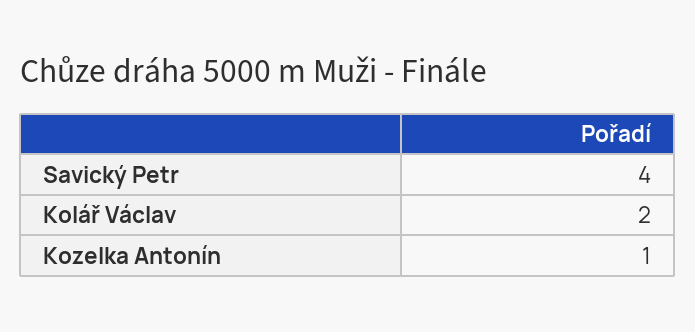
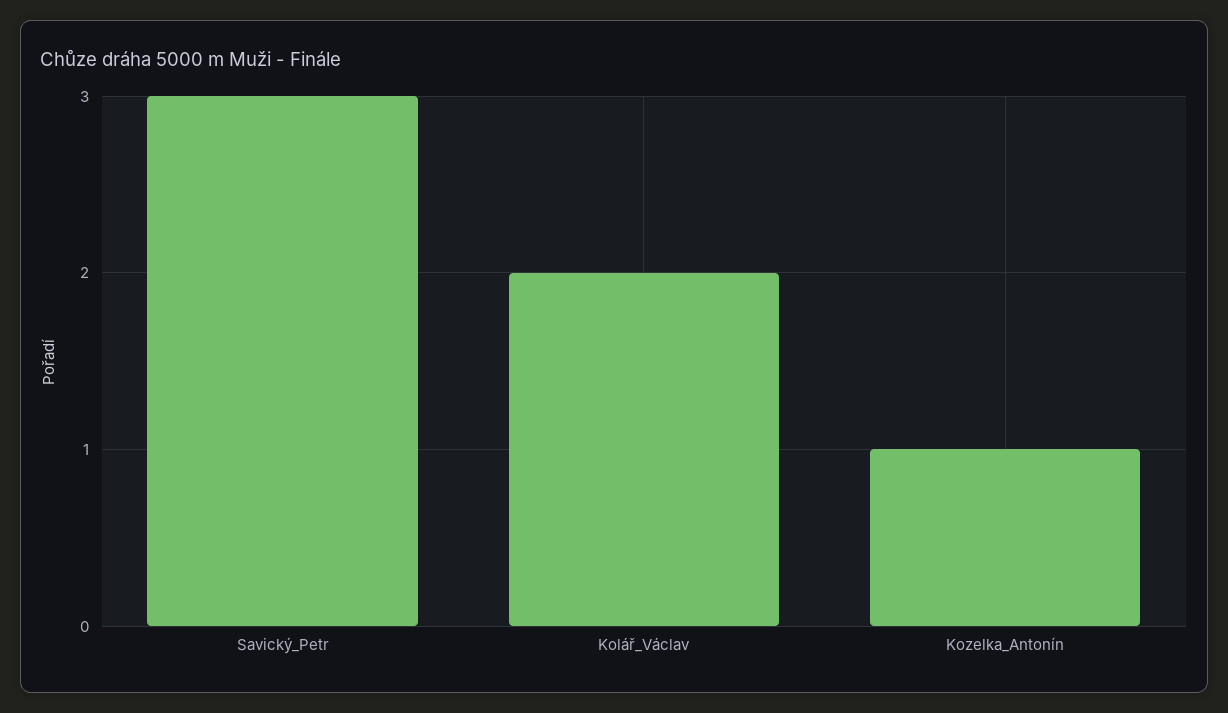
Savický Petr: 4 -> 3

